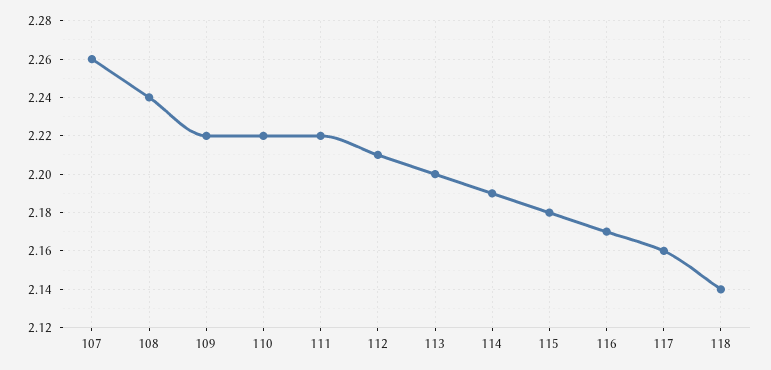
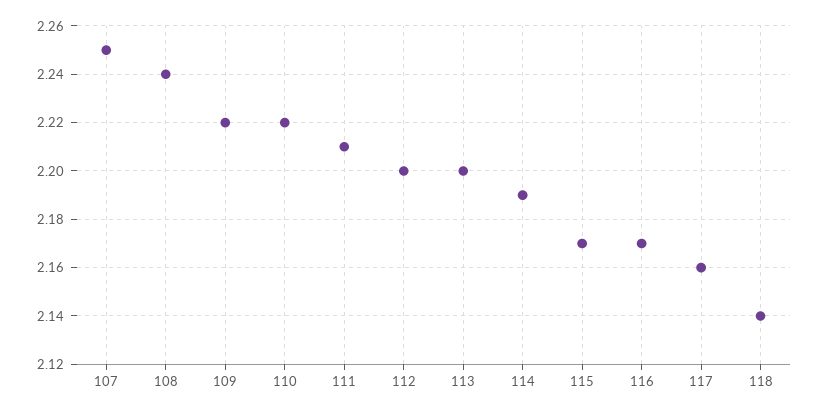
107: 2.26 -> 2.25
111: 2.22 -> 2.21
112: 2.21 -> 2.2
115: 2.18 -> 2.17

